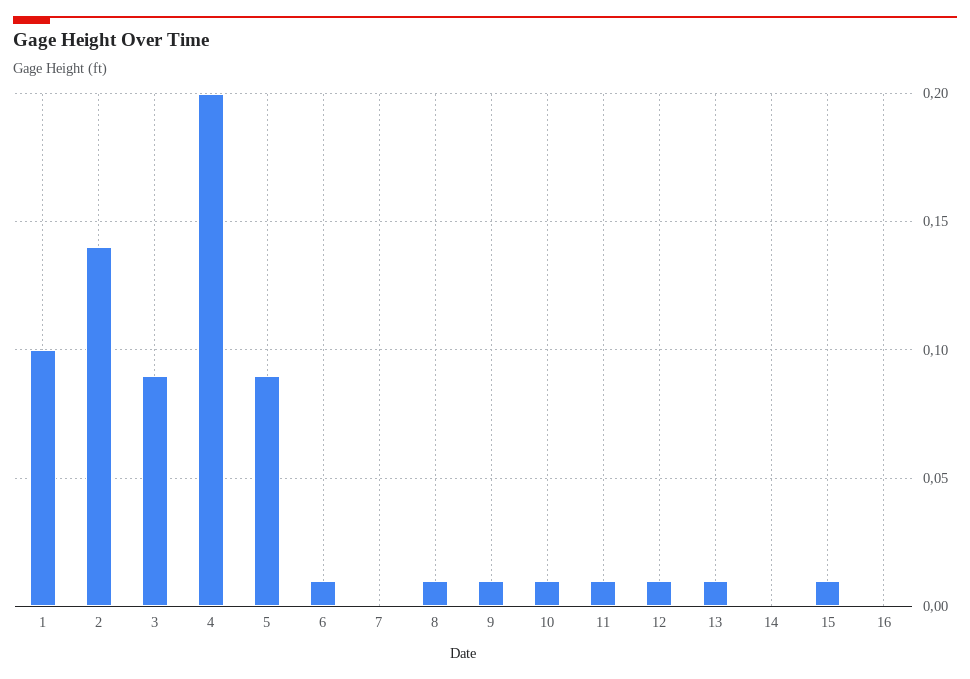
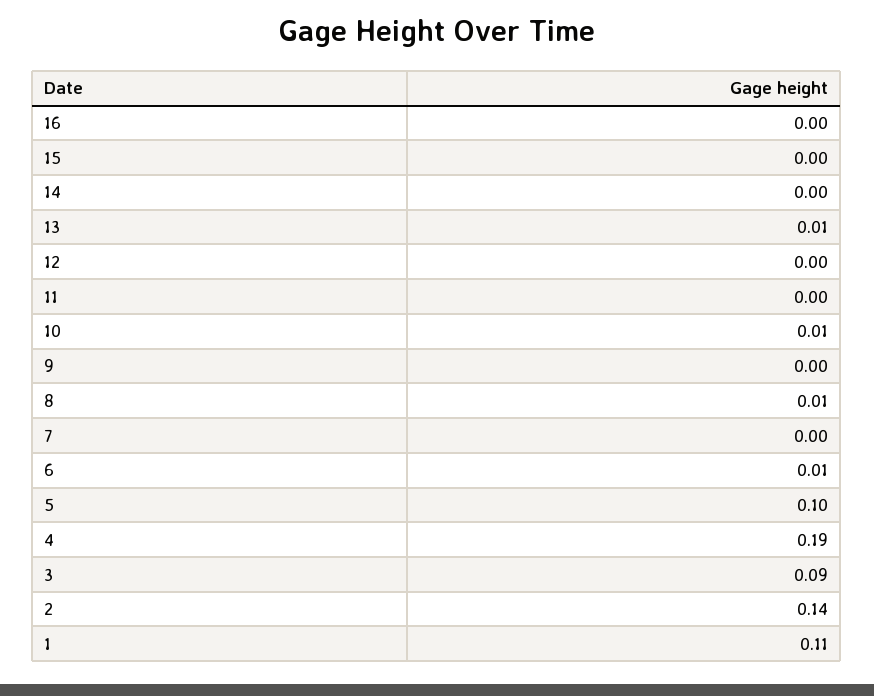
1: 0.1 -> 0.11
4: 0.2 -> 0.19
5: 0.09 -> 0.1
9: 0.01 -> 0
11: 0.01 -> 0
12: 0.01 -> 0
15: 0.01 -> 0

